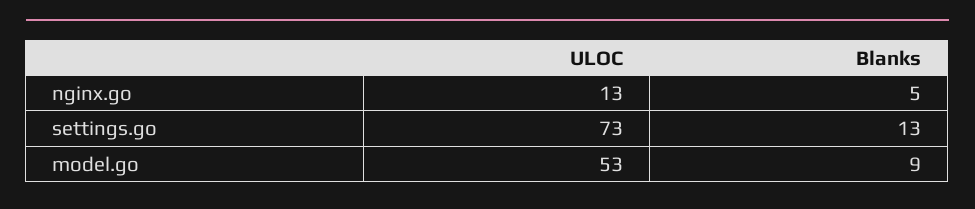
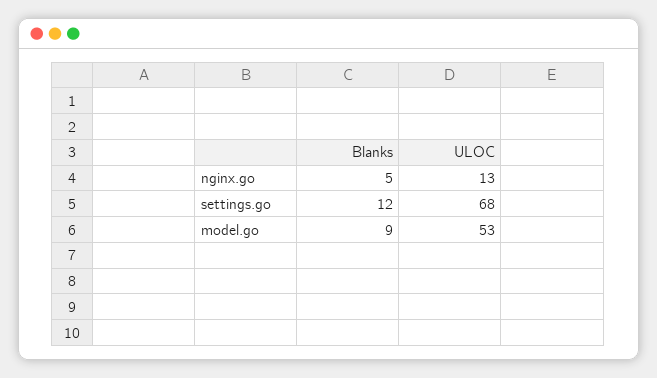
ULOC, settings.go: 73 -> 68
Blanks, settings.go: 13 -> 12

